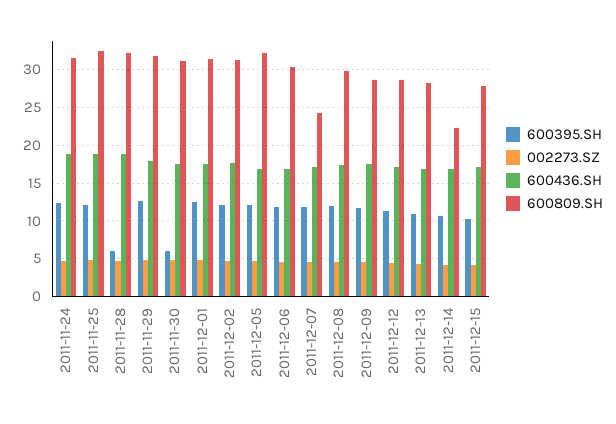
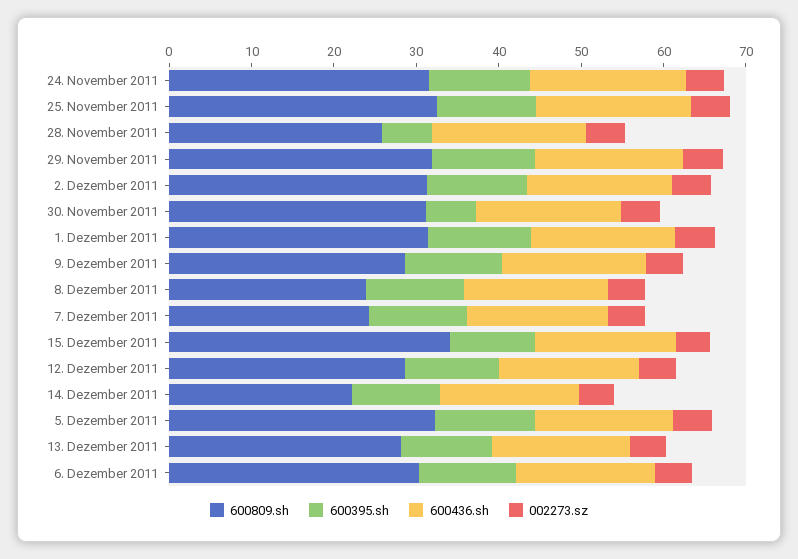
600809.SH, 2011-11-28: 32 -> 26
600809.SH, 2011-12-08: 30 -> 24
600809.SH, 2011-12-15: 28 -> 34

